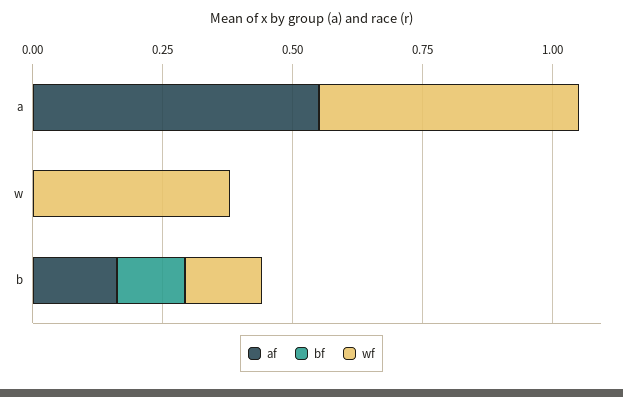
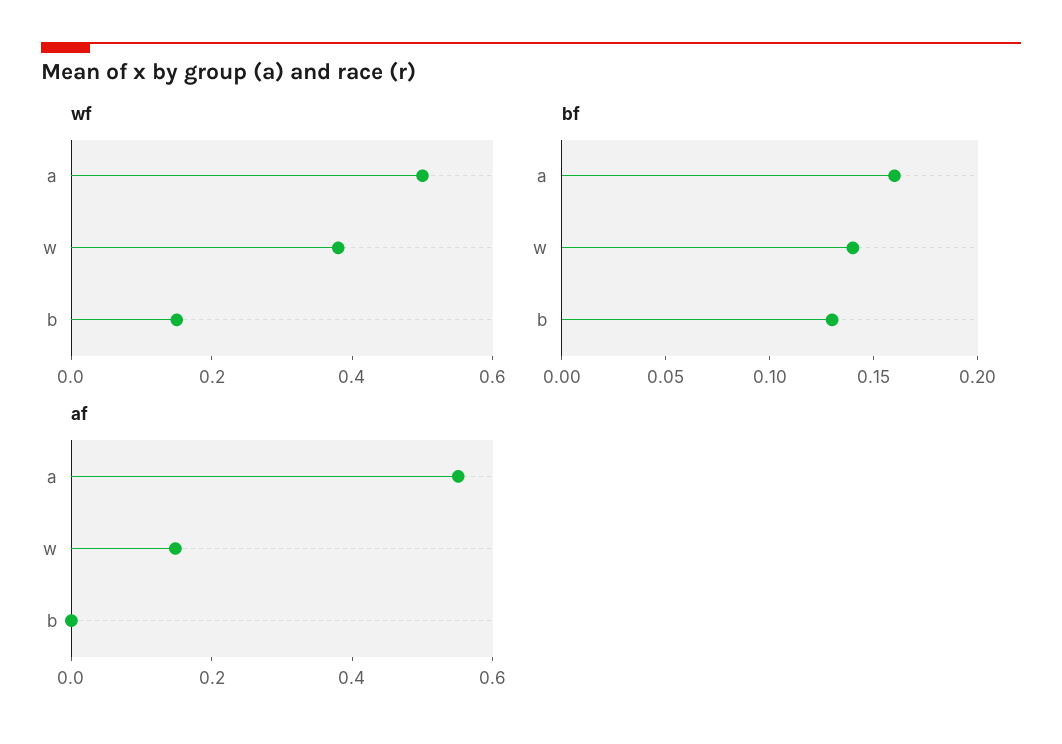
bf, a: 0 -> 0.16
af, w: 0 -> 0.15
bf, w: 0 -> 0.14
af, b: 0.15 -> 0

